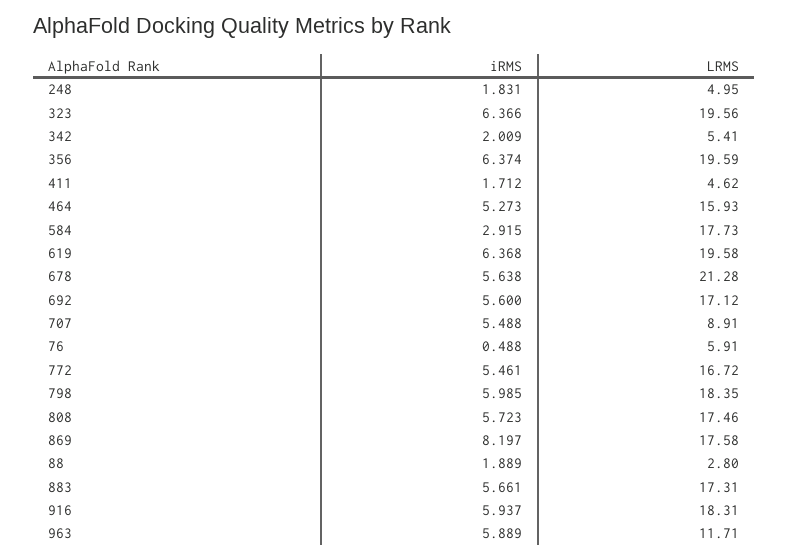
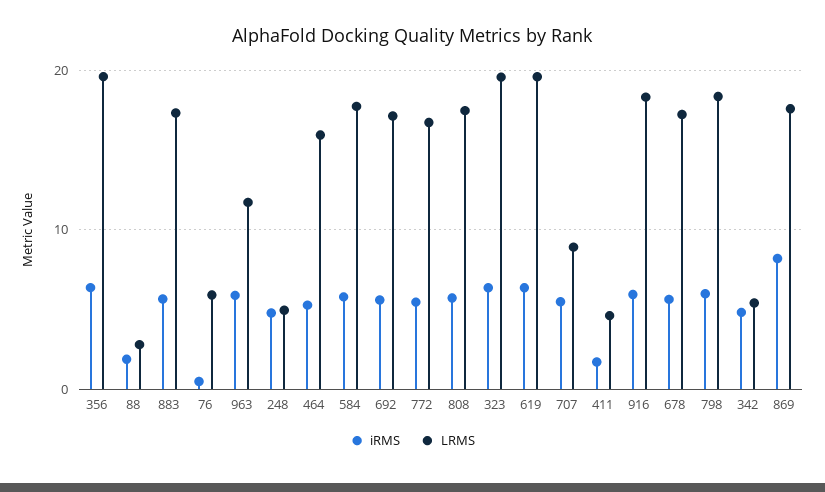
iRMS, 248: 1.831 -> 5
iRMS, 342: 2.009 -> 5
iRMS, 584: 2.915 -> 6
LRMS, 678: 21.28 -> 17

